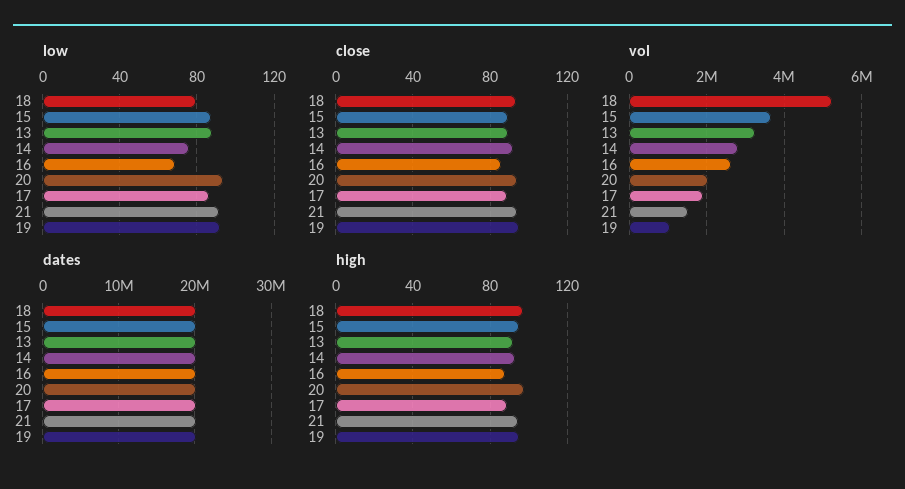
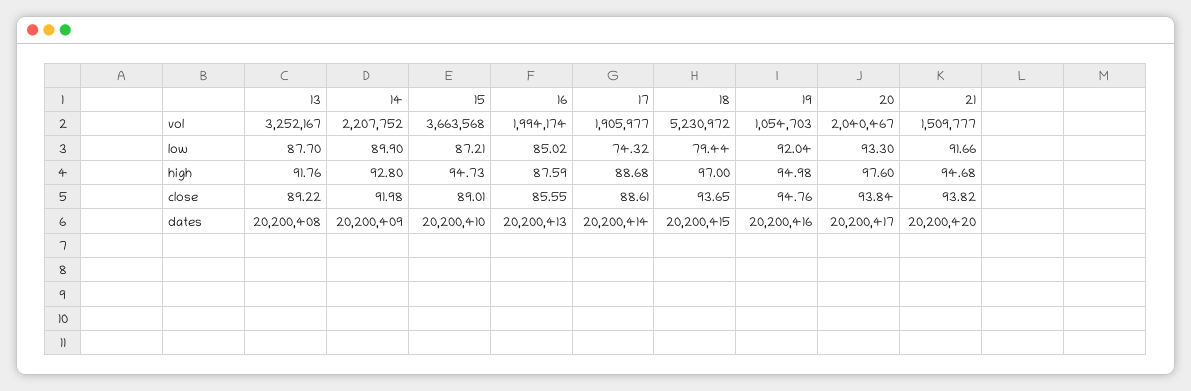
low, 14: 75 -> 89.9
low, 16: 70 -> 85.02
low, 17: 85 -> 74.32
vol, 14: 2800000 -> 2207752
vol, 16: 2600000 -> 1994174

